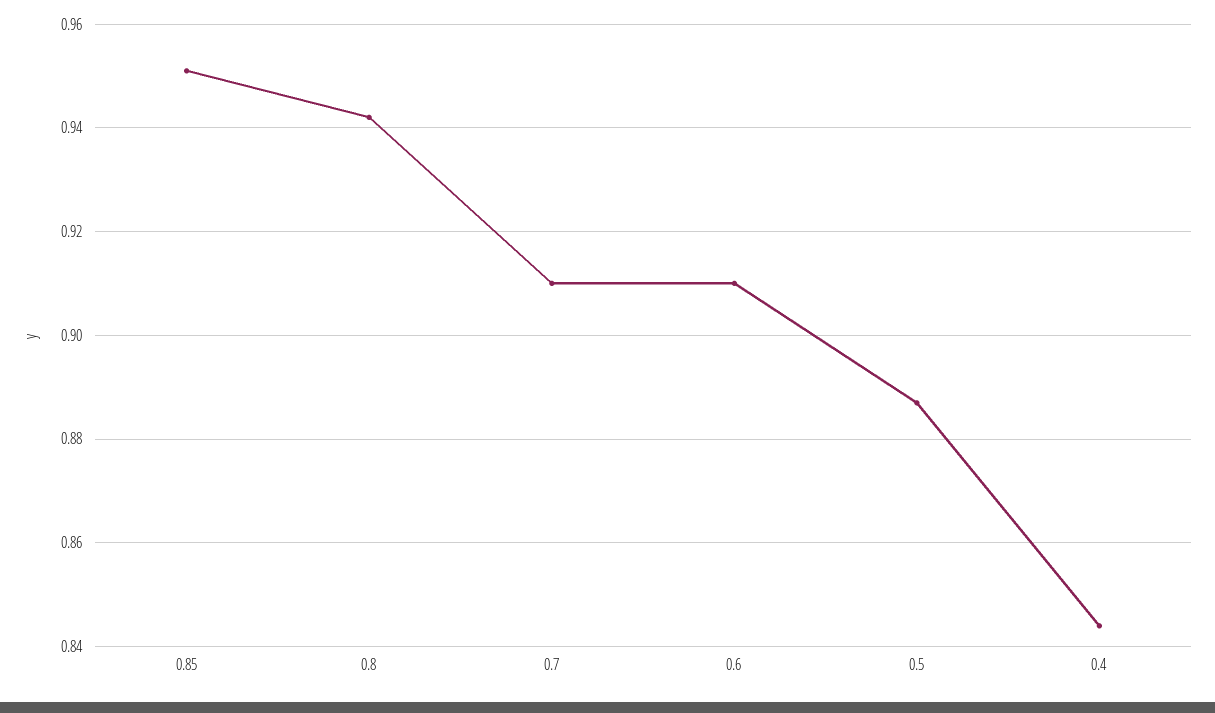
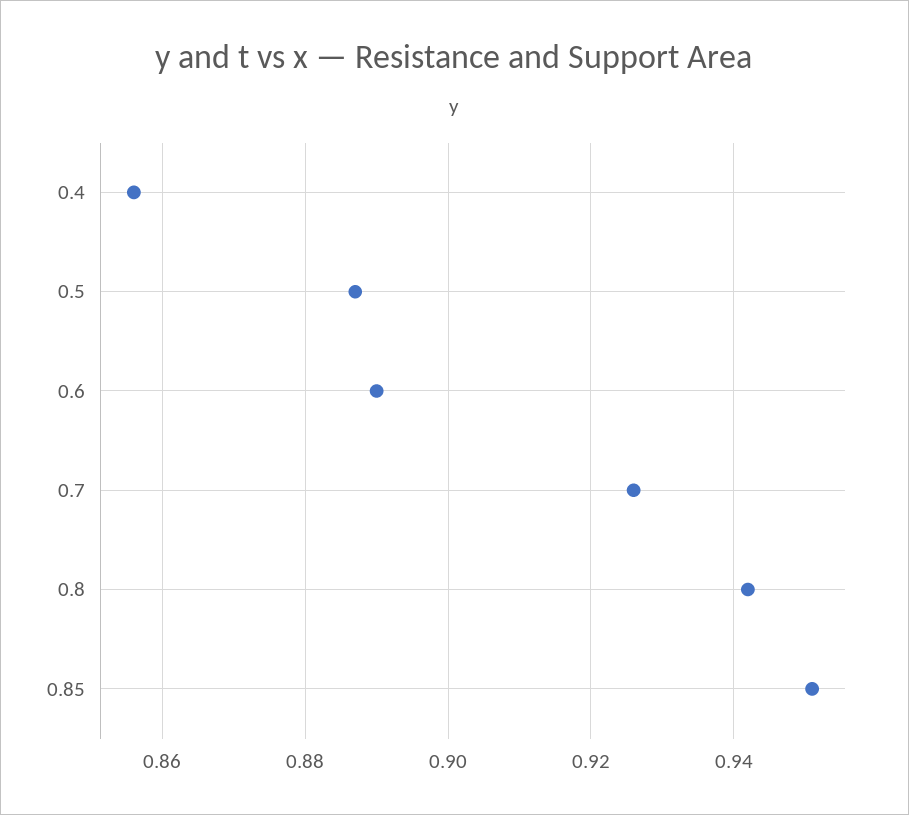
0.7: 0.91 -> 0.925
0.6: 0.91 -> 0.89
0.4: 0.845 -> 0.855

